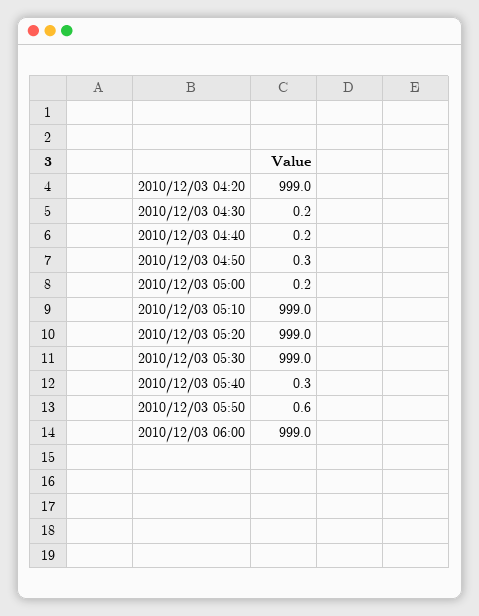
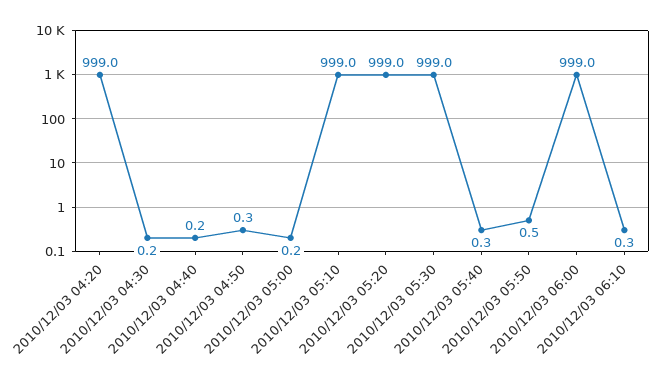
2010/12/03 05:50: 0.6 -> 0.5
2010/12/03 06:10: none -> 0.3

